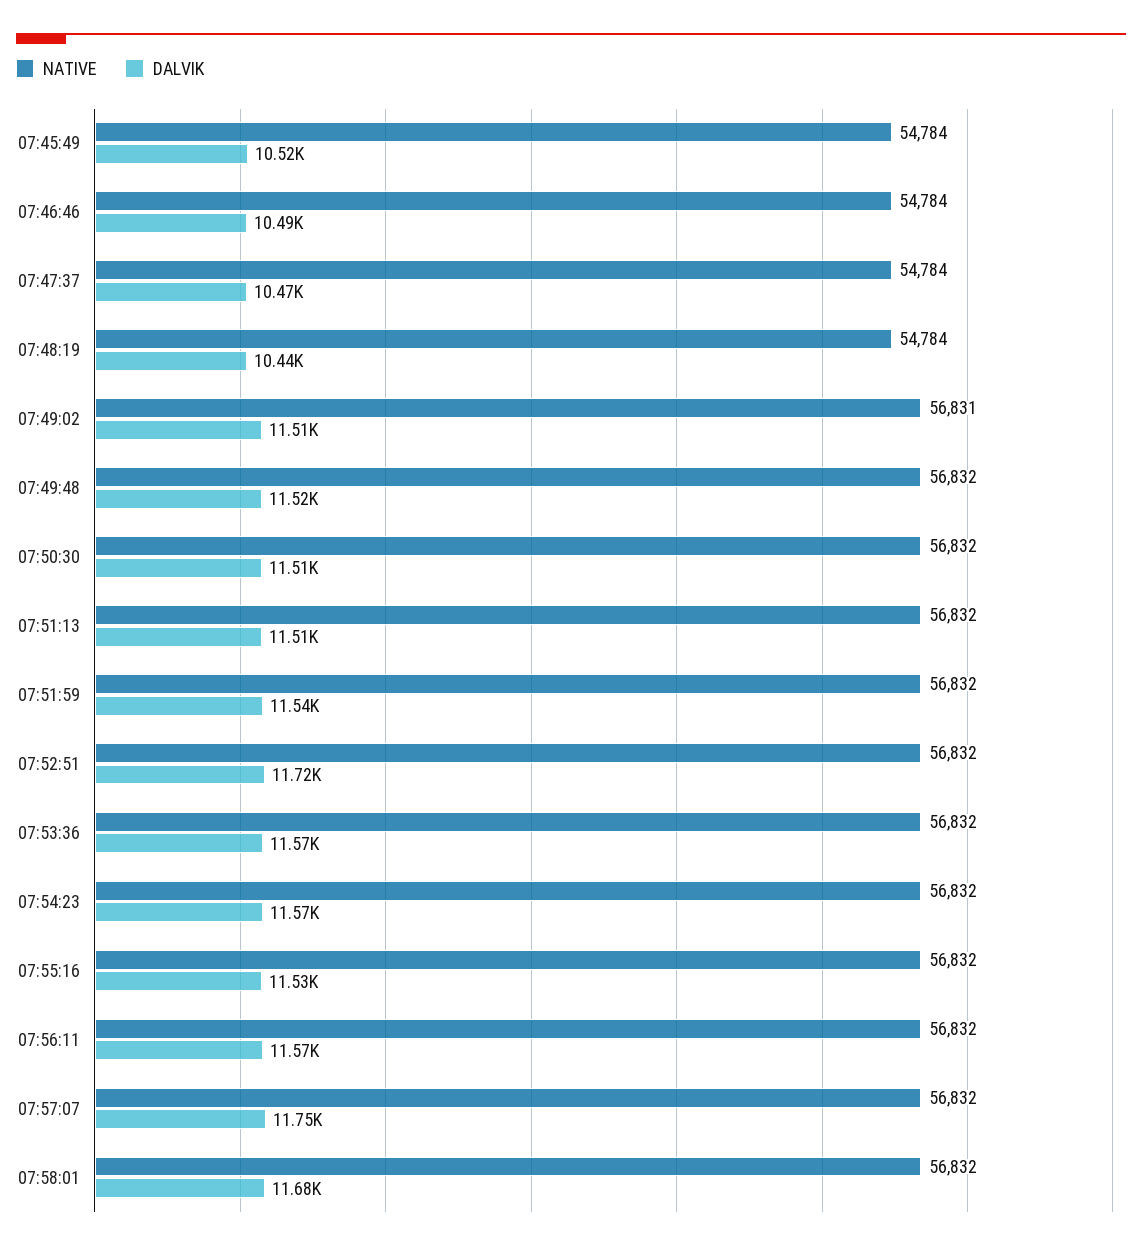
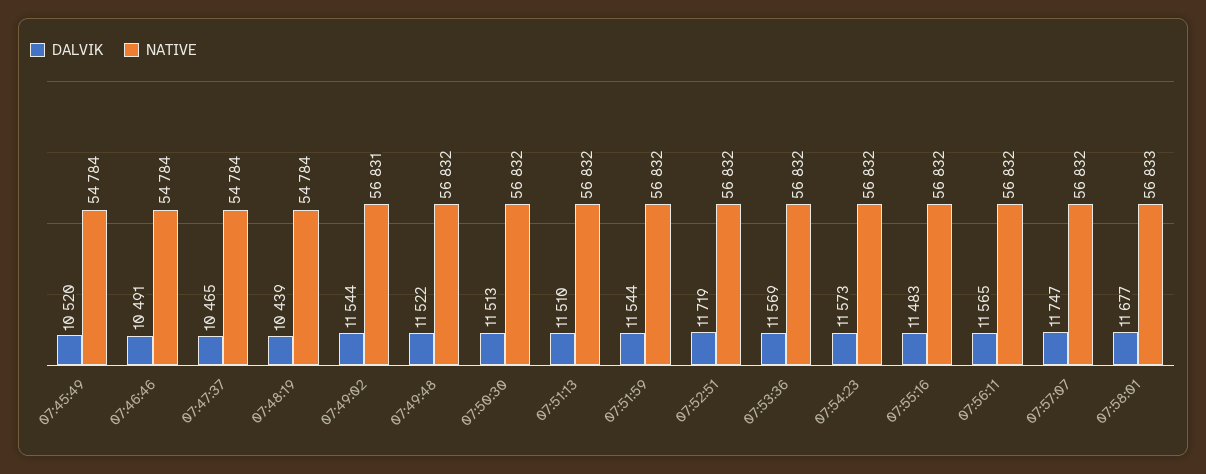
DALVIK, 07:49:02: 11510 -> 11544
DALVIK, 07:55:16: 11530 -> 11483
NATIVE, 07:58:01: 56832 -> 56833

